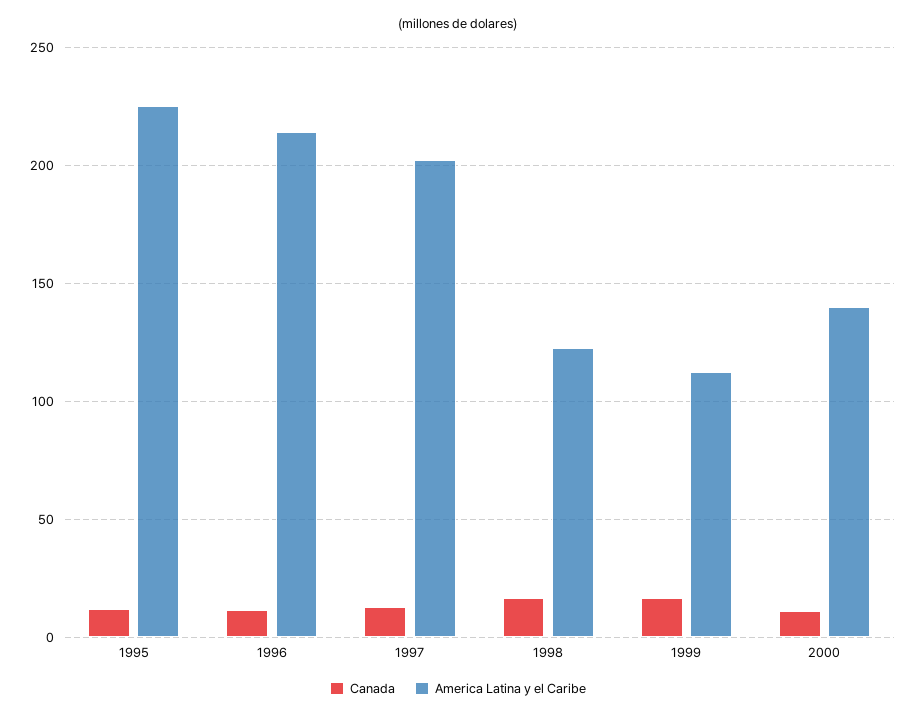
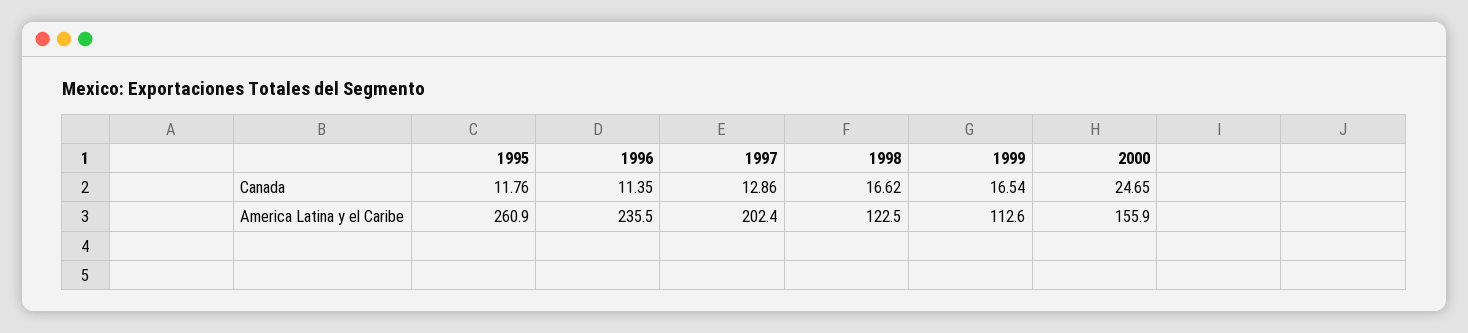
America Latina y el Caribe, 1995: 225 -> 260.9
America Latina y el Caribe, 1996: 215 -> 235.5
Canada, 2000: 10 -> 24.65
America Latina y el Caribe, 2000: 140 -> 155.9

